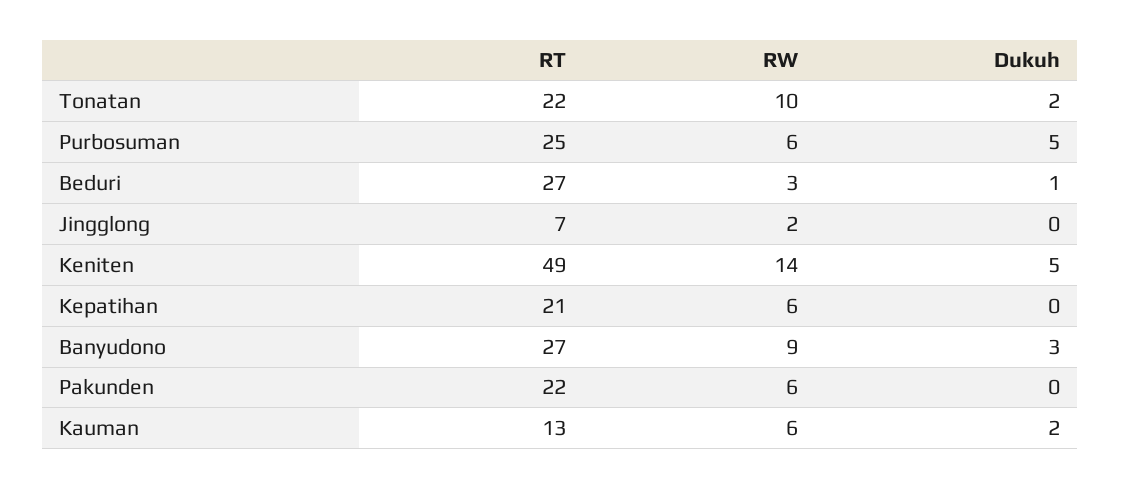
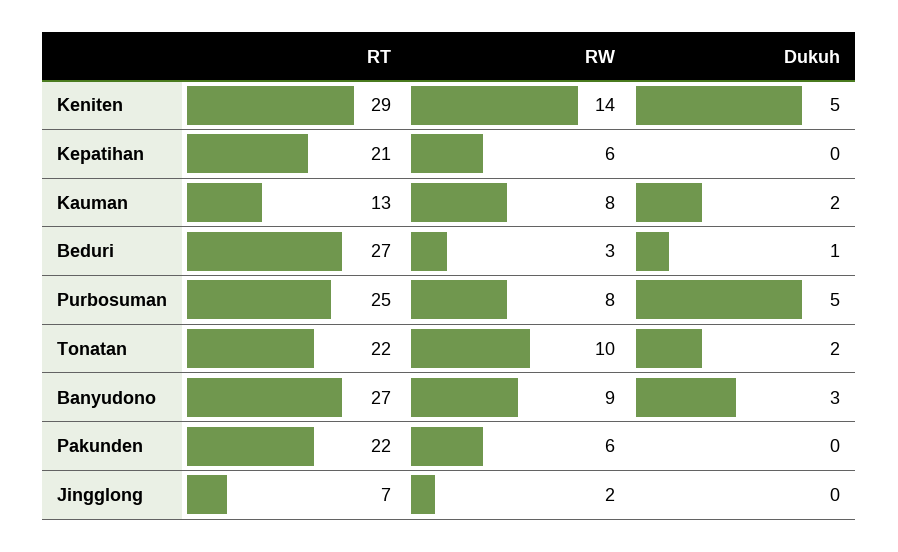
RW, Purbosuman: 6 -> 8
RT, Keniten: 49 -> 29
RW, Kauman: 6 -> 8

